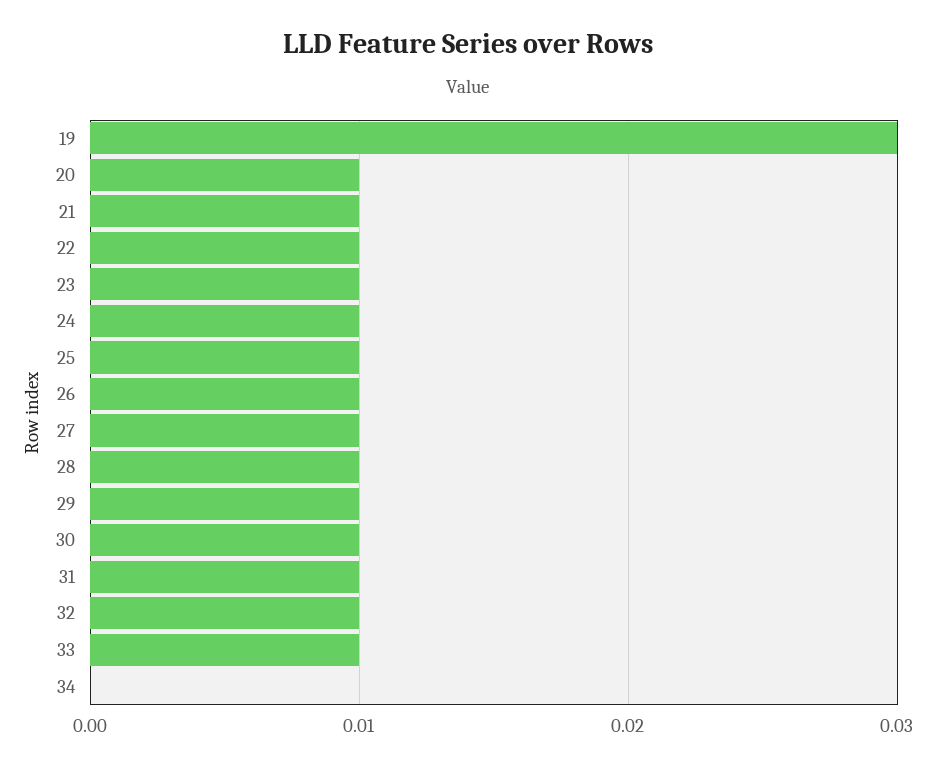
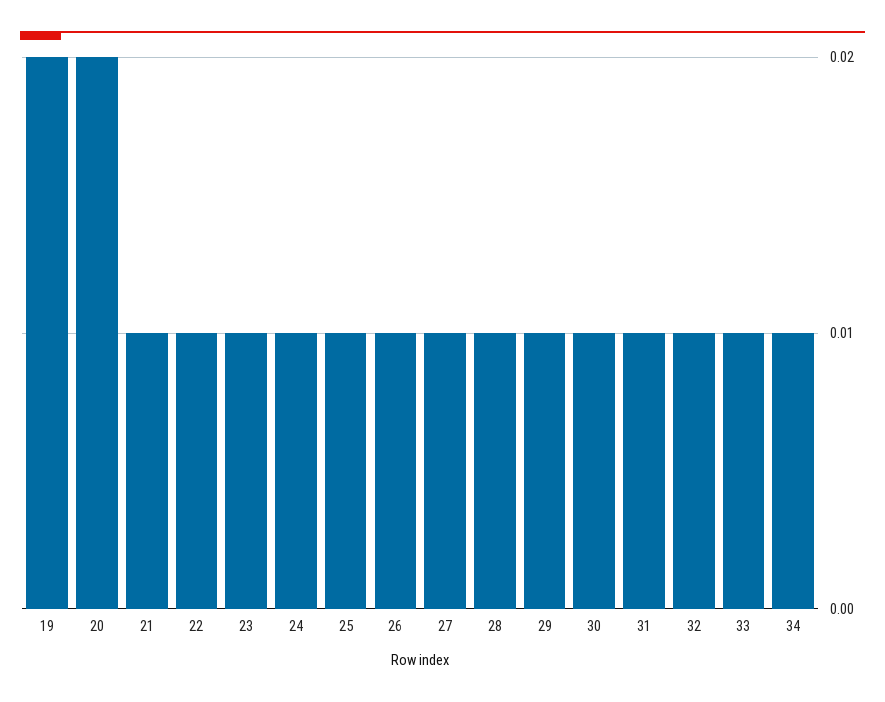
19: 0.03 -> 0.02
20: 0.01 -> 0.02
34: 0 -> 0.01

